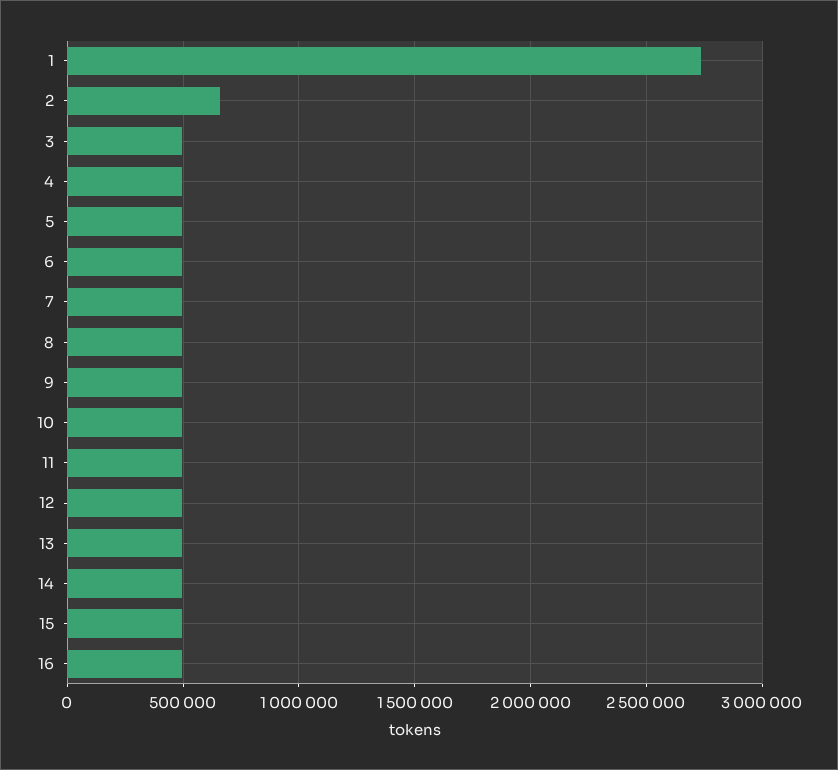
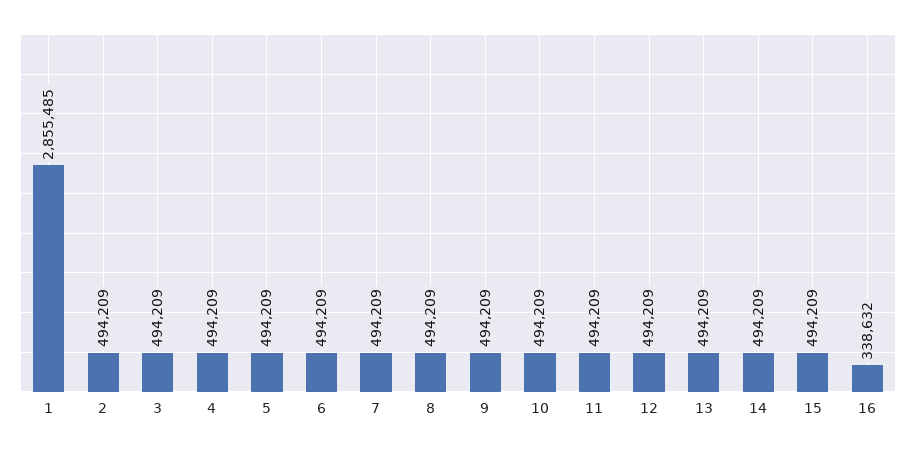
1: 2750000 -> 2855485
2: 650000 -> 494209
16: 500000 -> 338632

